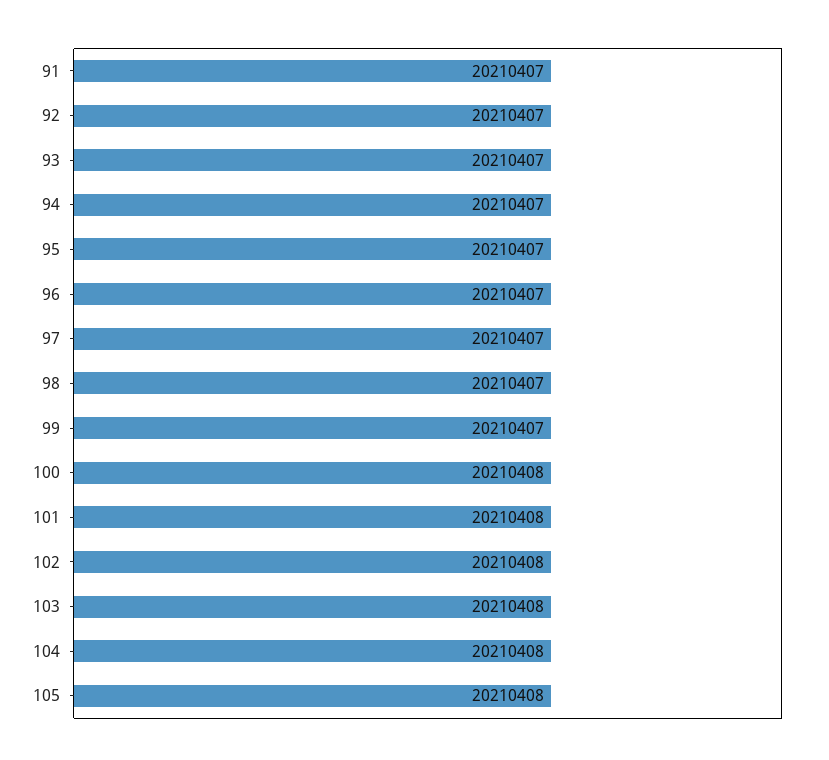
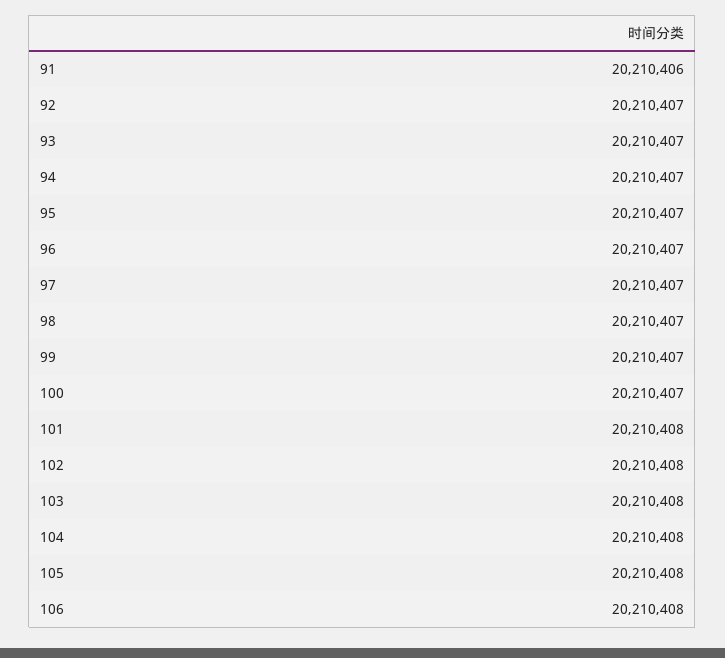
91: 20210407 -> 20210406
100: 20210408 -> 20210407
106: none -> 20210408

